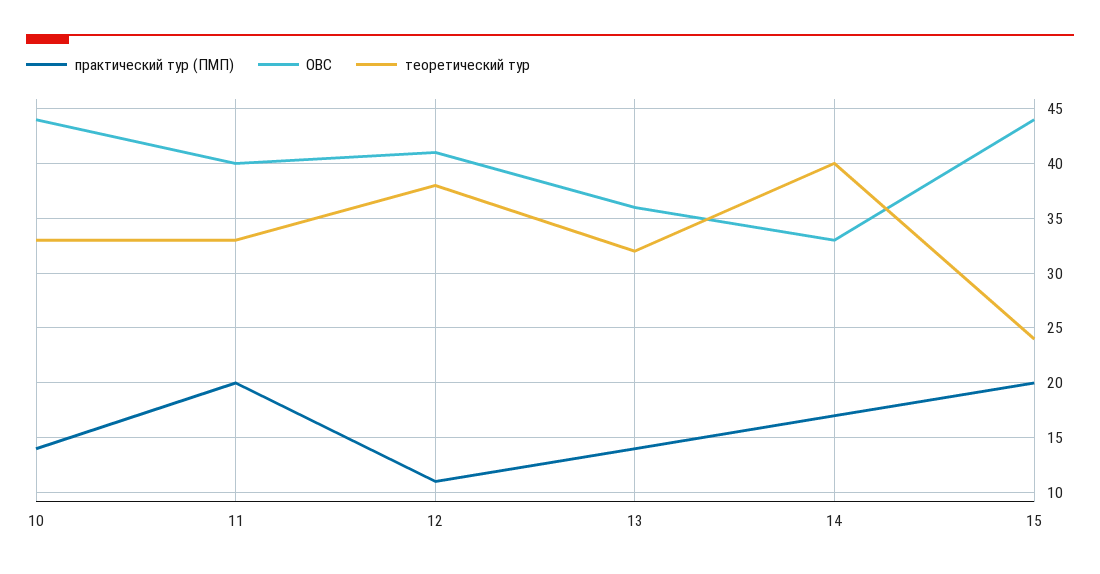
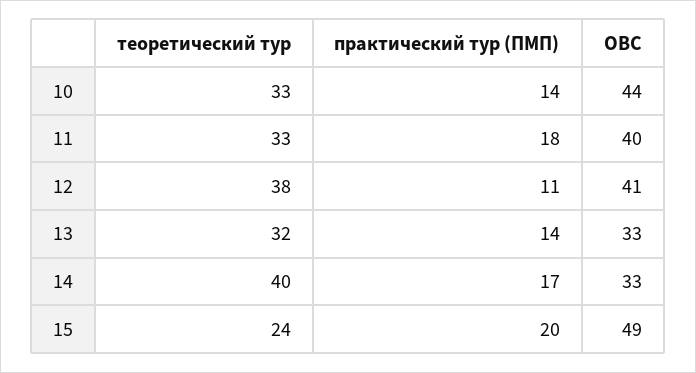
практический тур (ПМП), 11: 20 -> 18
ОВС, 13: 36 -> 33
ОВС, 15: 44 -> 49

